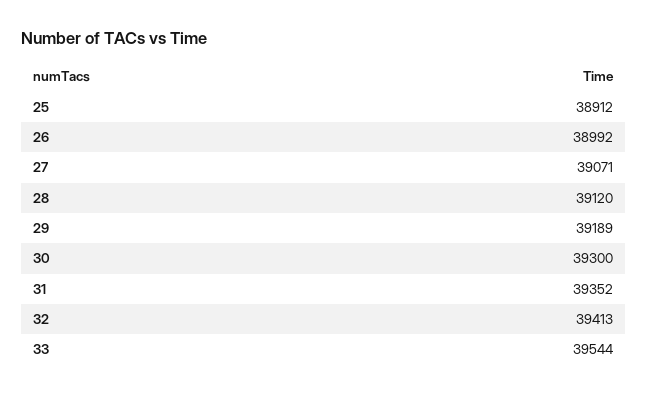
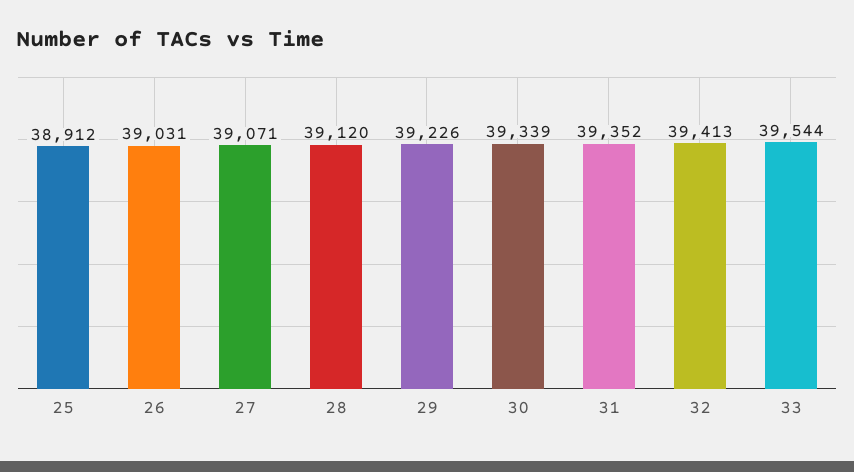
26: 38992 -> 39031
29: 39189 -> 39226
30: 39300 -> 39339

